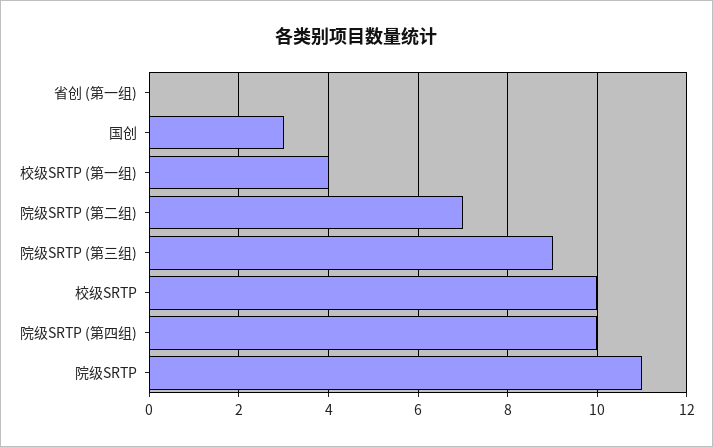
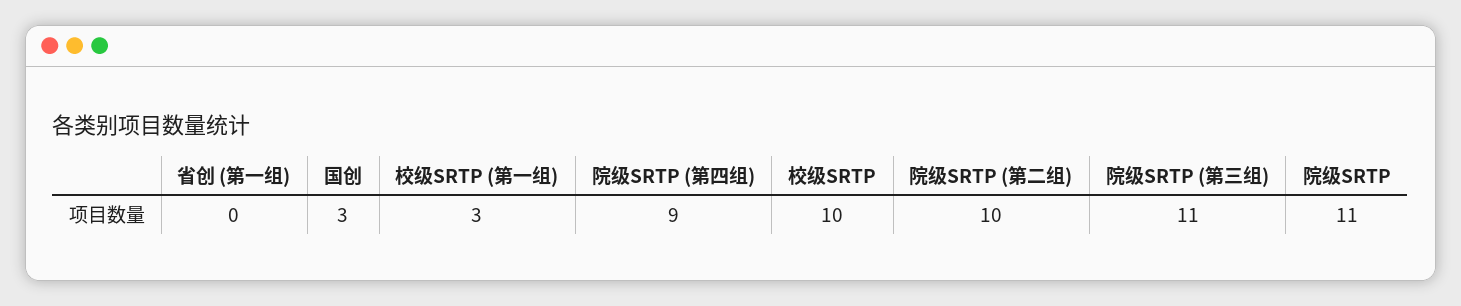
校级SRTP (第一组): 4 -> 3
院级SRTP (第二组): 7 -> 10
院级SRTP (第三组): 9 -> 11
院级SRTP (第四组): 10 -> 9

